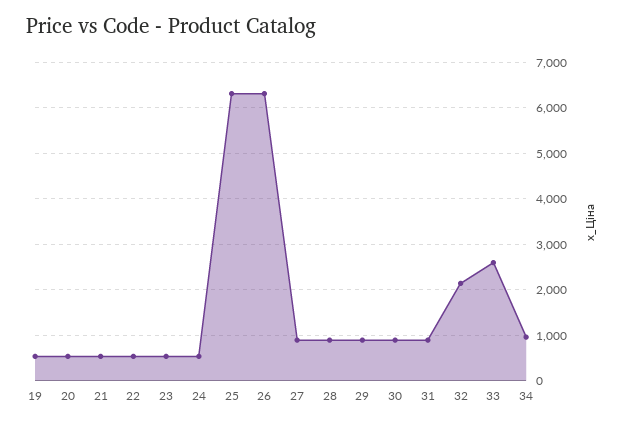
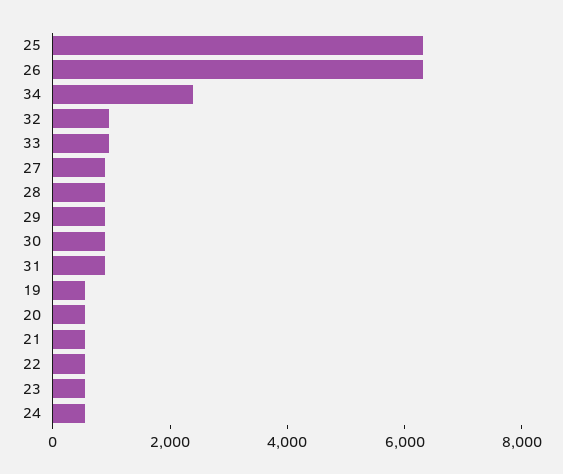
32: 2200 -> 1000
33: 2600 -> 1000
34: 1000 -> 2500

